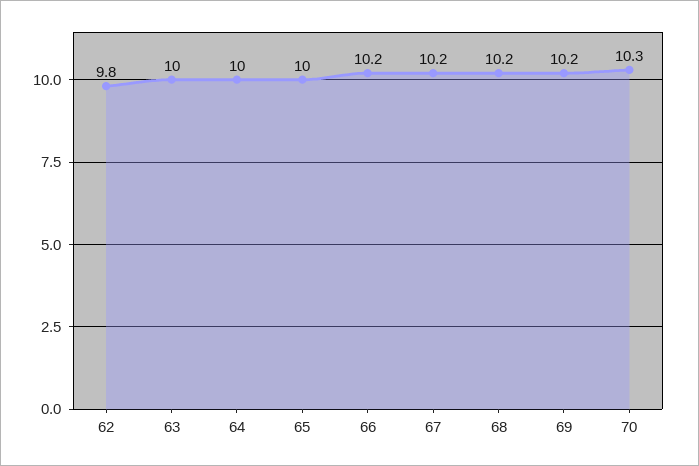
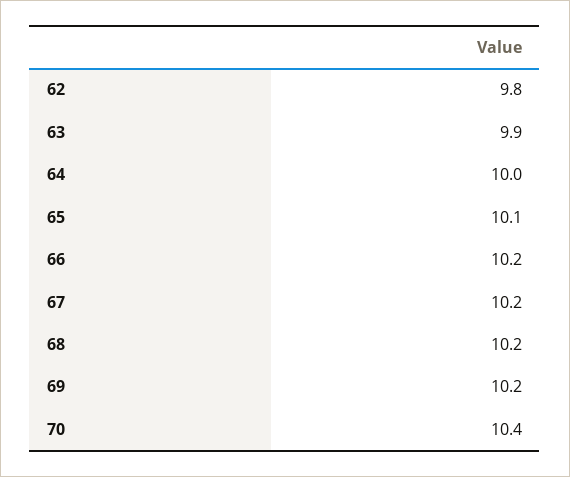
63: 10 -> 9.9
65: 10 -> 10.1
70: 10.3 -> 10.4

